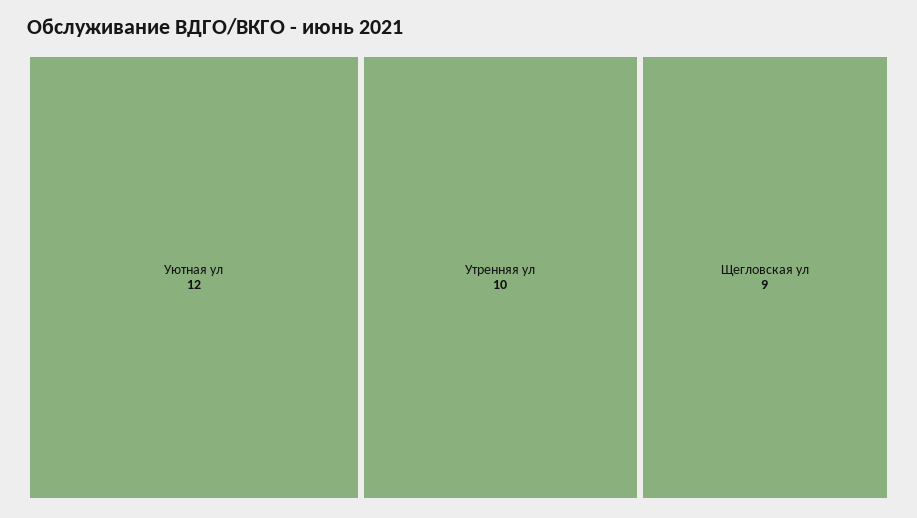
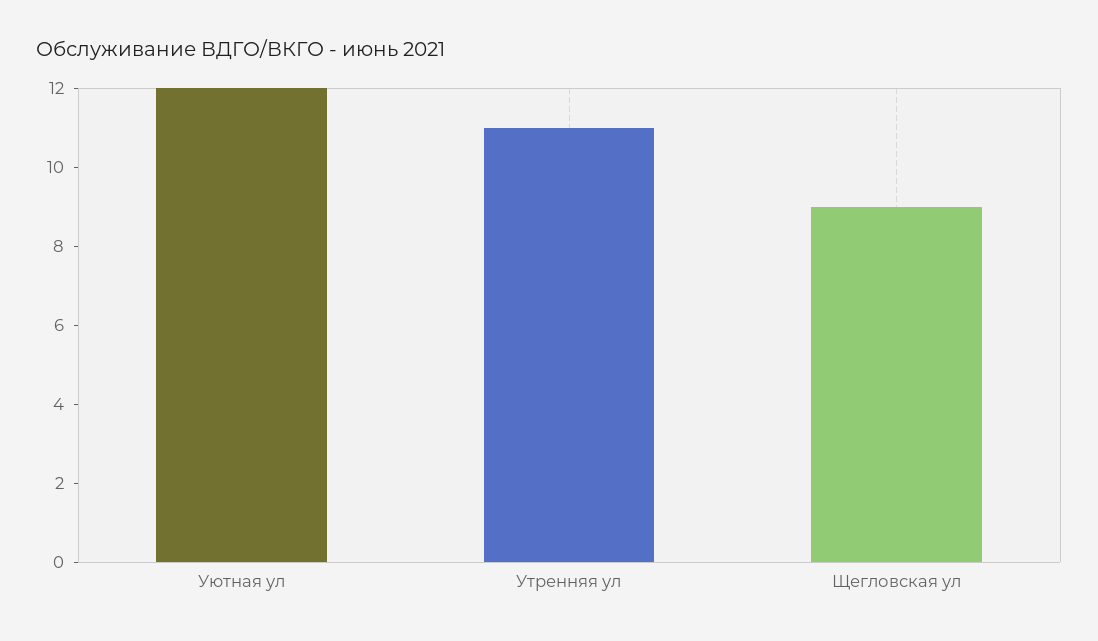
Утренняя ул: 10 -> 11

